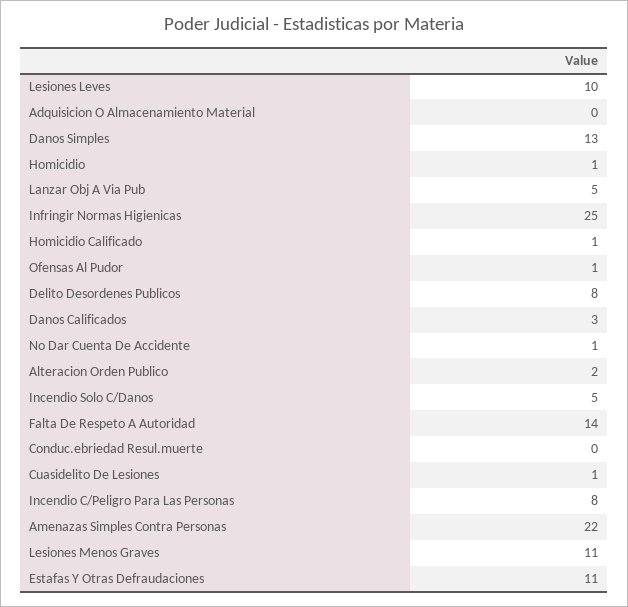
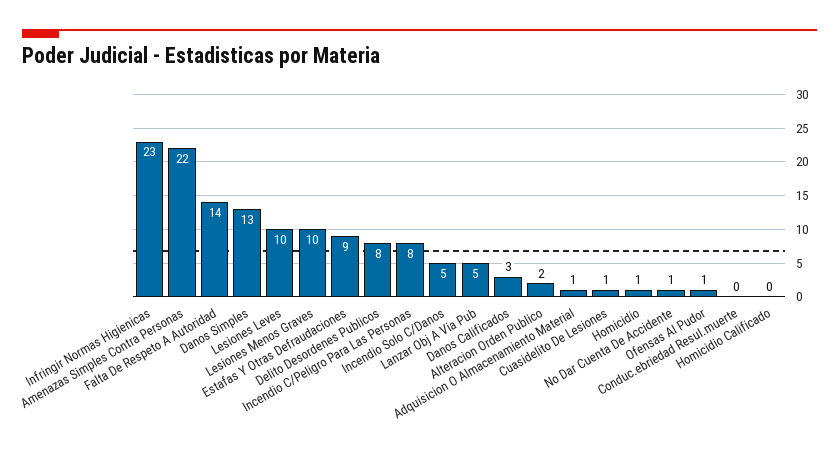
Adquisicion O Almacenamiento Material: 0 -> 1
Infringir Normas Higienicas: 25 -> 23
Homicidio Calificado: 1 -> 0
Lesiones Menos Graves: 11 -> 10
Estafas Y Otras Defraudaciones: 11 -> 9

